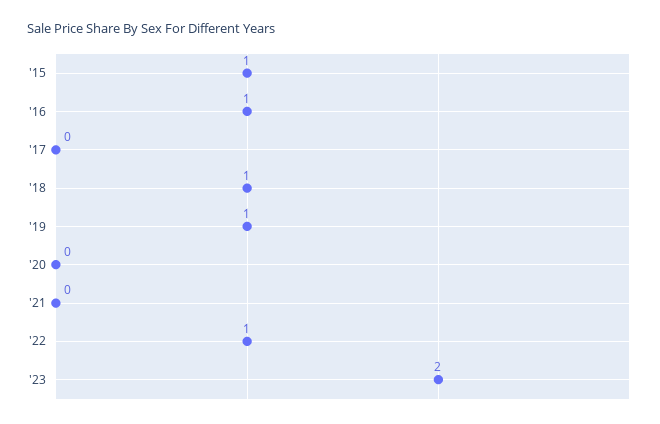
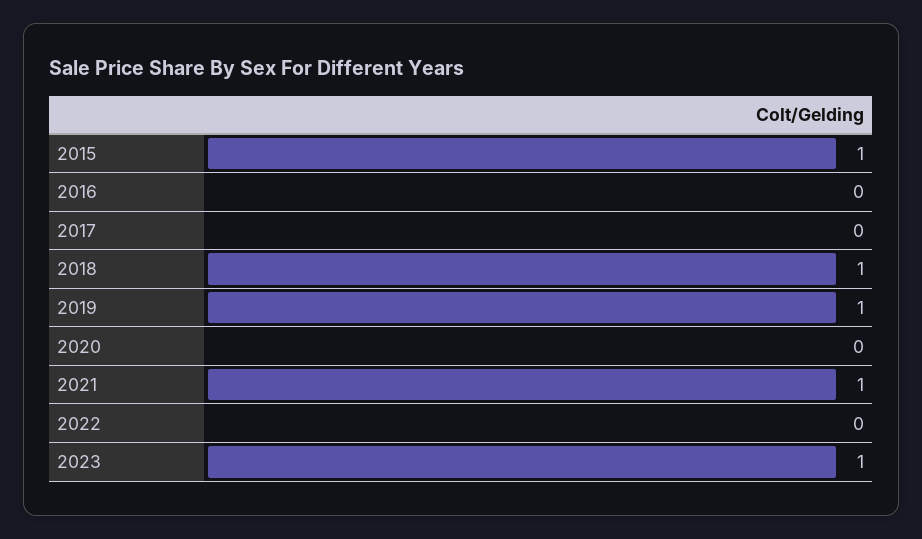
'16: 1 -> 0
'21: 0 -> 1
'22: 1 -> 0
'23: 2 -> 1

